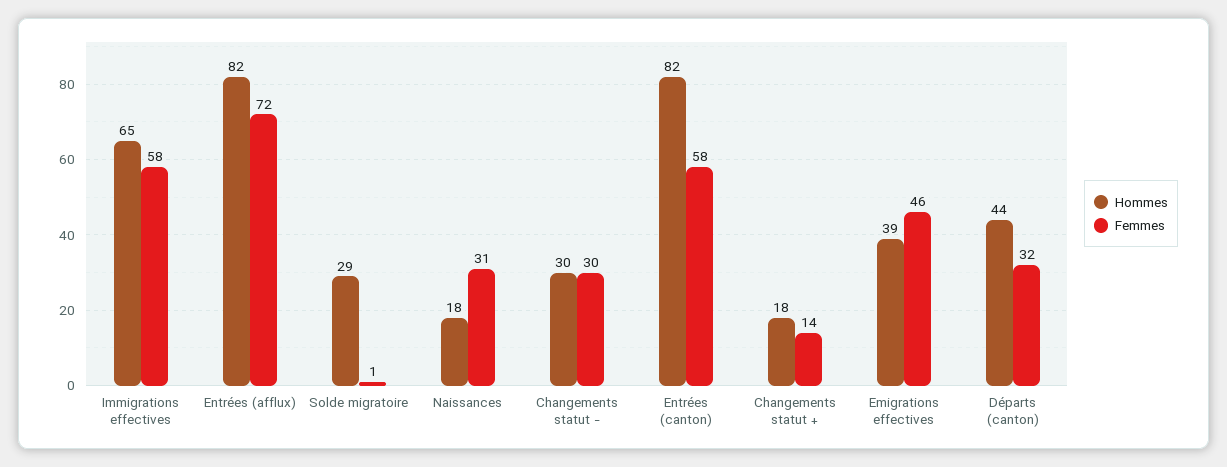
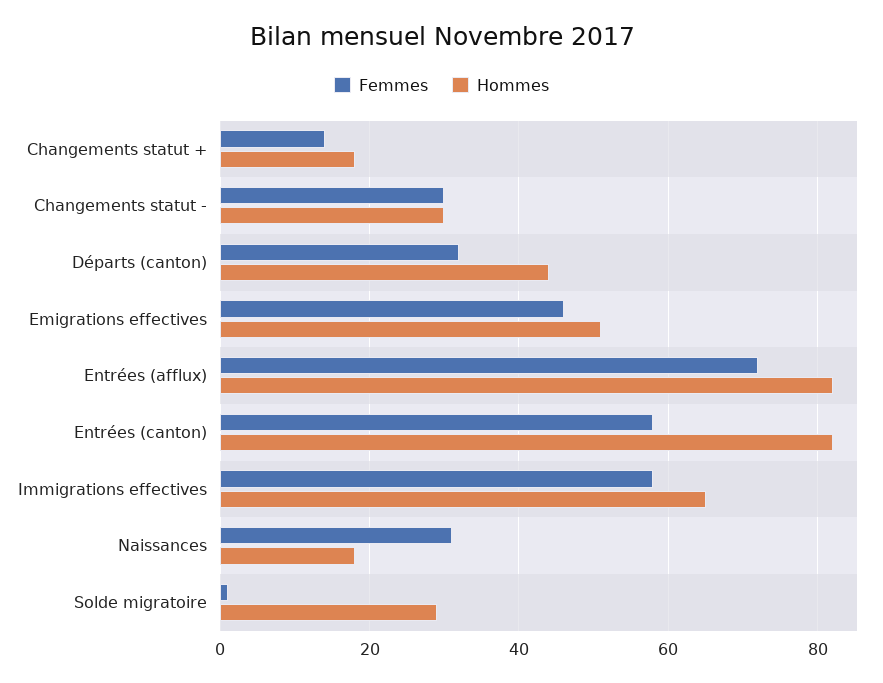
Hommes, Emigrations effectives: 39 -> 50

